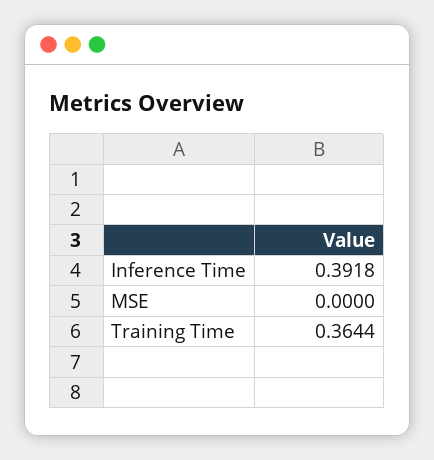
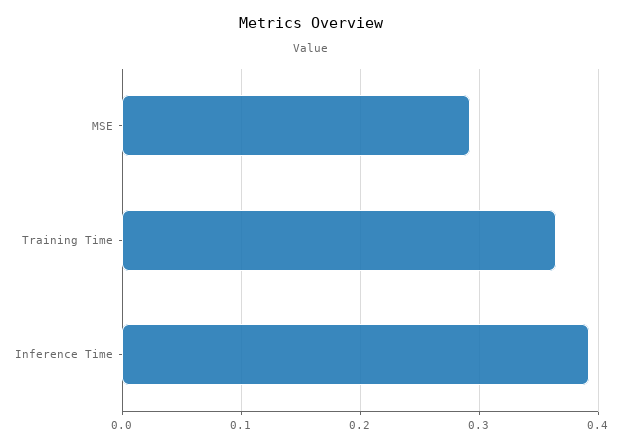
MSE: 0 -> 0.29

